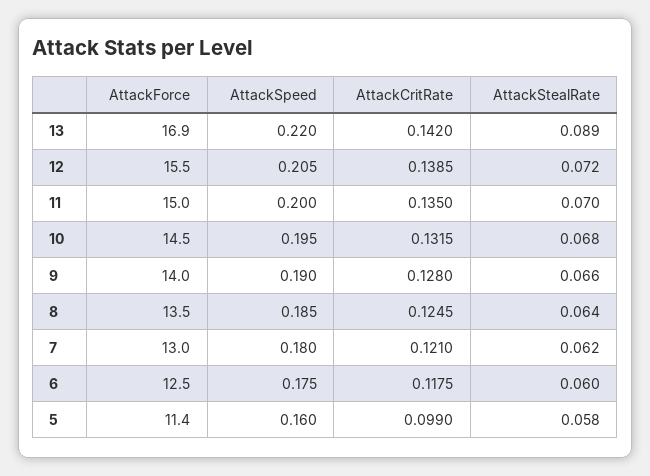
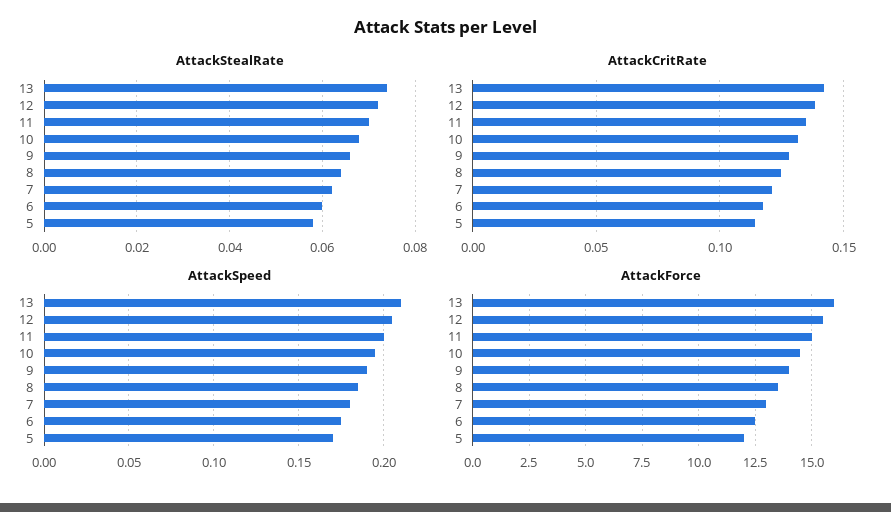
AttackForce, 13: 16.9 -> 16
AttackSpeed, 13: 0.22 -> 0.21
AttackStealRate, 13: 0.089 -> 0.075
AttackForce, 5: 11.4 -> 12
AttackSpeed, 5: 0.16 -> 0.17
AttackCritRate, 5: 0.099 -> 0.115

